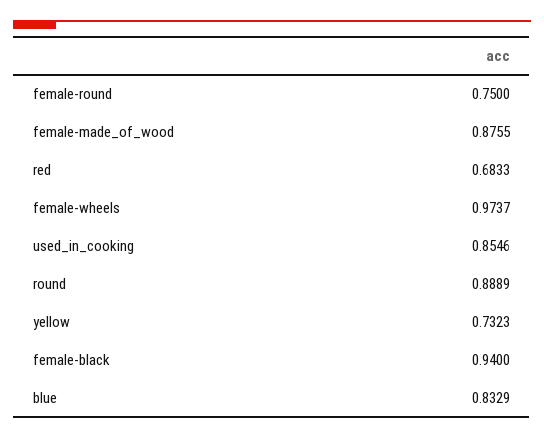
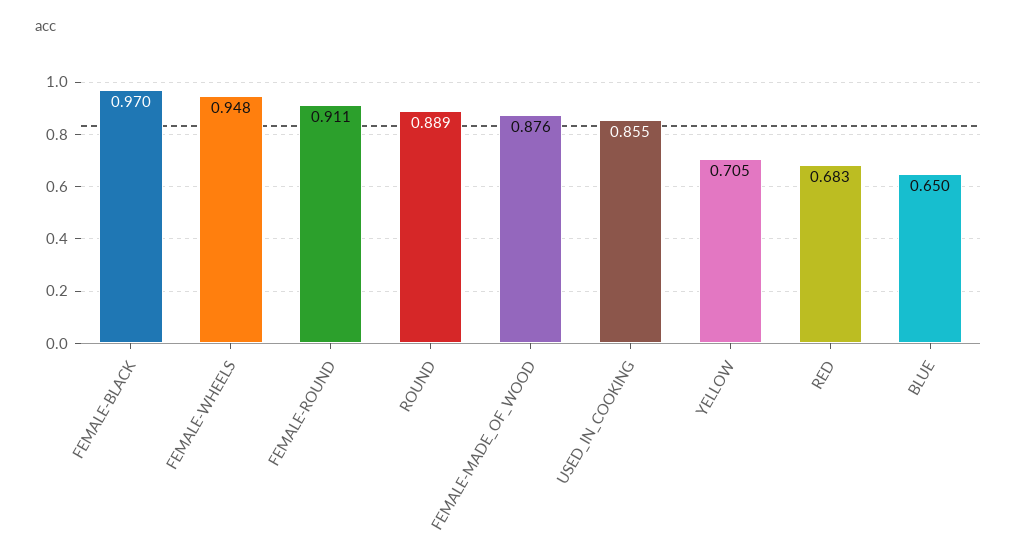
female-round: 0.75 -> 0.911
female-wheels: 0.9737 -> 0.948
yellow: 0.7323 -> 0.705
female-black: 0.94 -> 0.97
blue: 0.8329 -> 0.65

